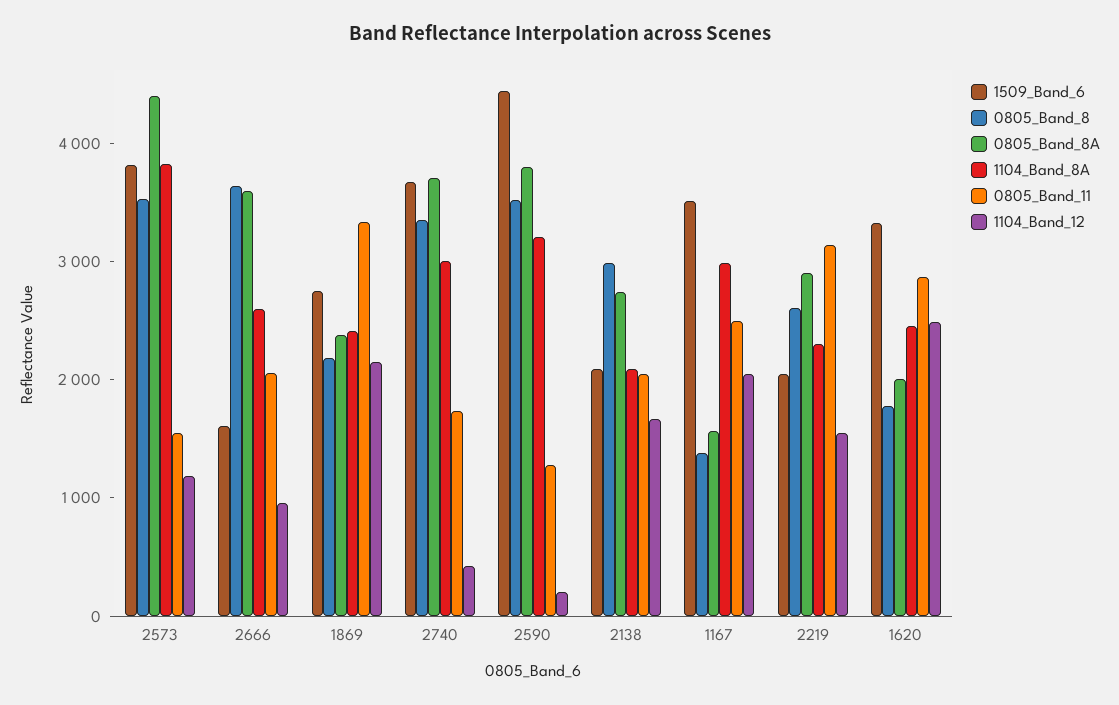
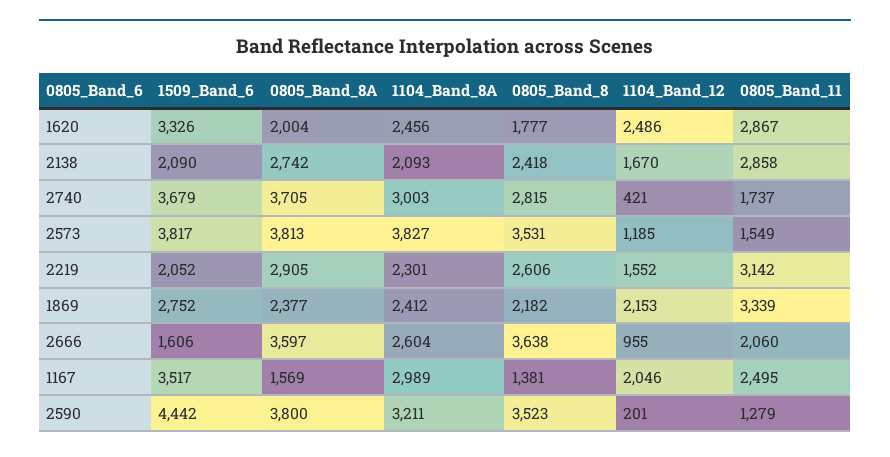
0805_Band_8A, 2573: 4400 -> 3813
0805_Band_8, 2740: 3400 -> 2815
0805_Band_8, 2138: 3000 -> 2418
0805_Band_11, 2138: 2000 -> 2858

